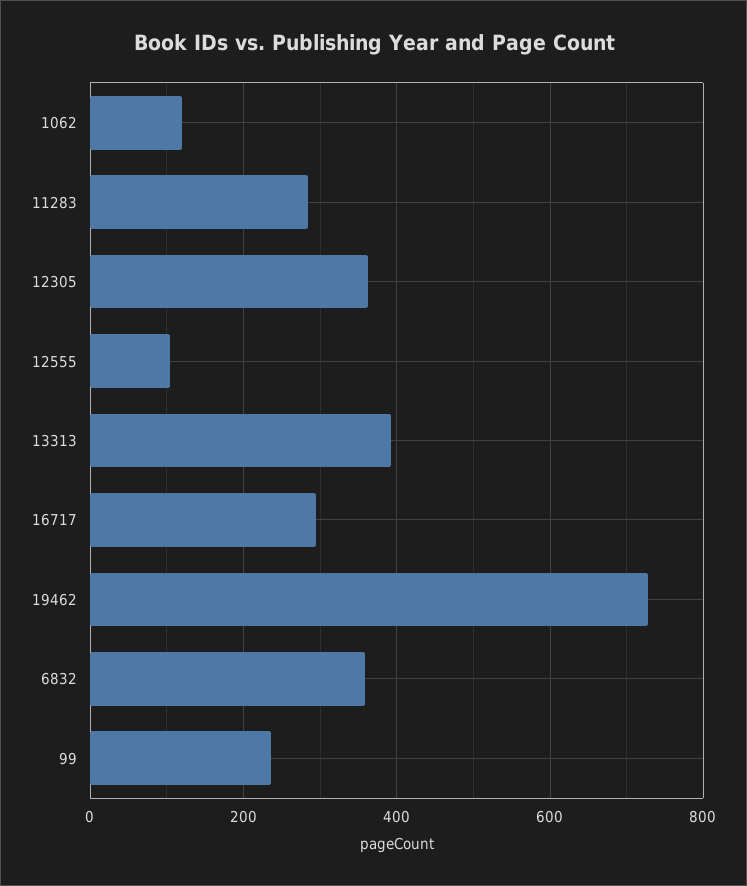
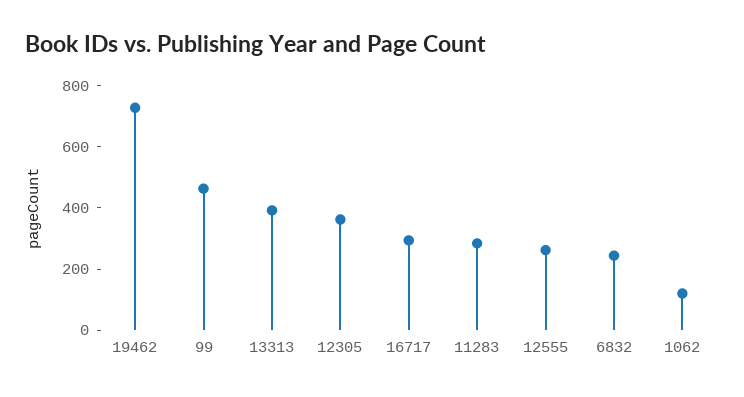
12555: 100 -> 250
6832: 360 -> 250
99: 240 -> 450

